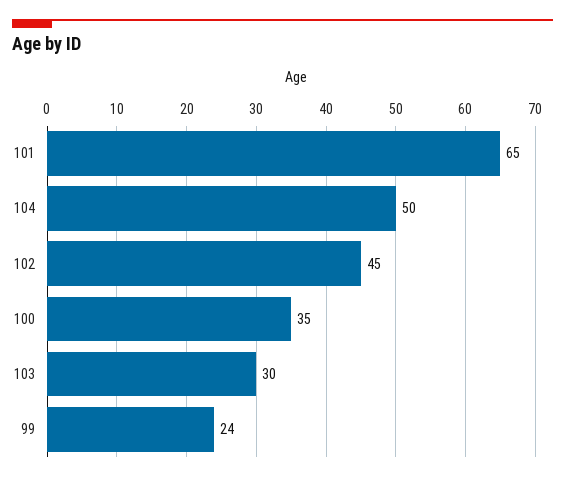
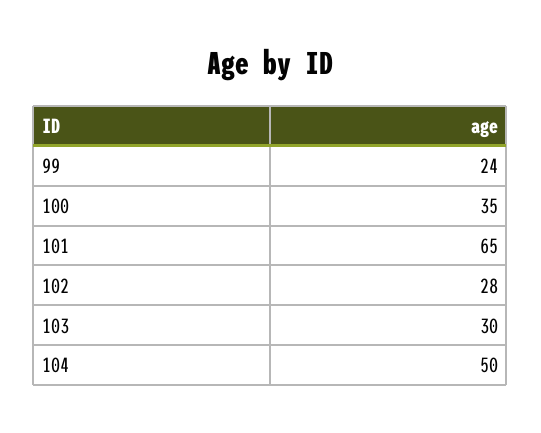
102: 45 -> 28

